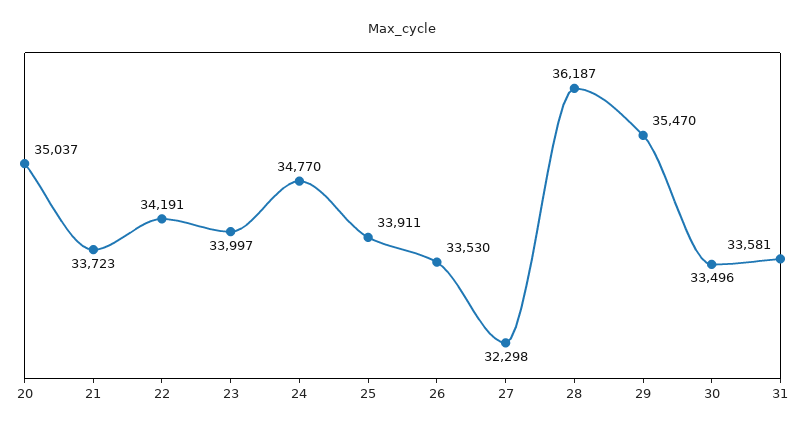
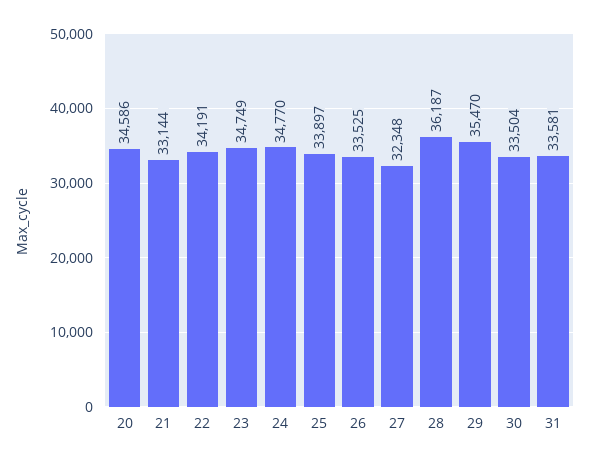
20: 35037 -> 34586
21: 33723 -> 33144
23: 33997 -> 34749
25: 33911 -> 33897
26: 33530 -> 33525
27: 32298 -> 32348
30: 33496 -> 33504

